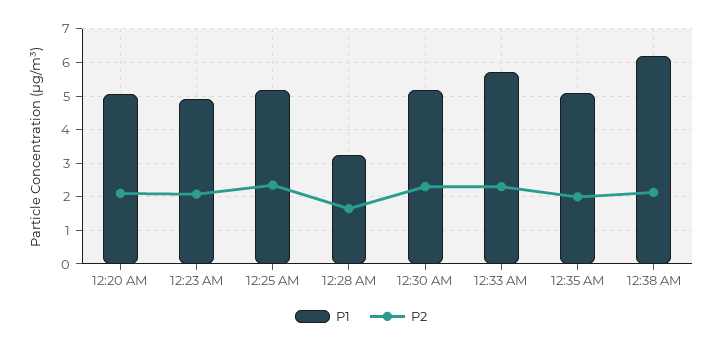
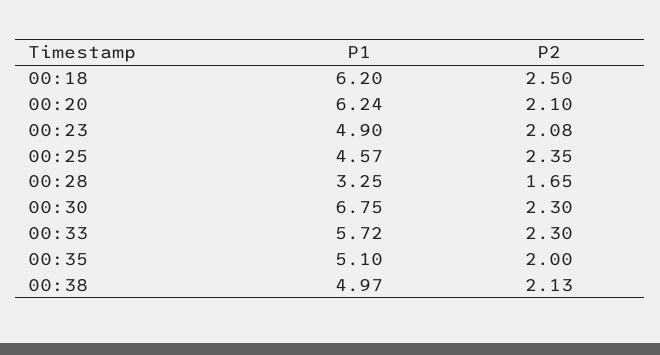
P1, 12:20 AM: 5 -> 6.24
P1, 12:25 AM: 5.2 -> 4.57
P1, 12:30 AM: 5.2 -> 6.75
P1, 12:38 AM: 6.2 -> 4.97
P1, 00:18: none -> 6.2
P2, 00:18: none -> 2.5

